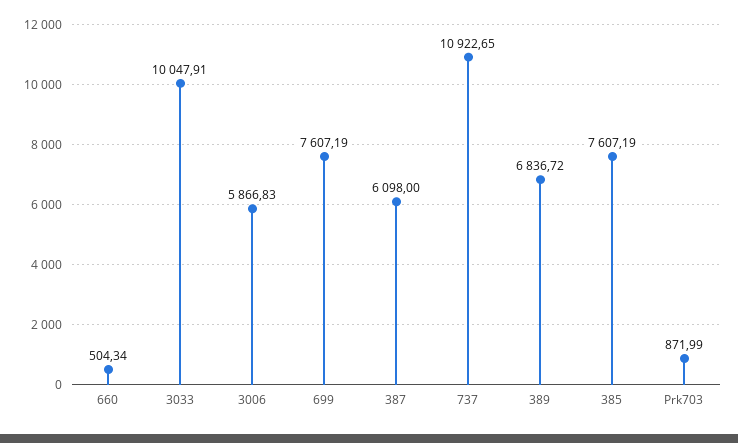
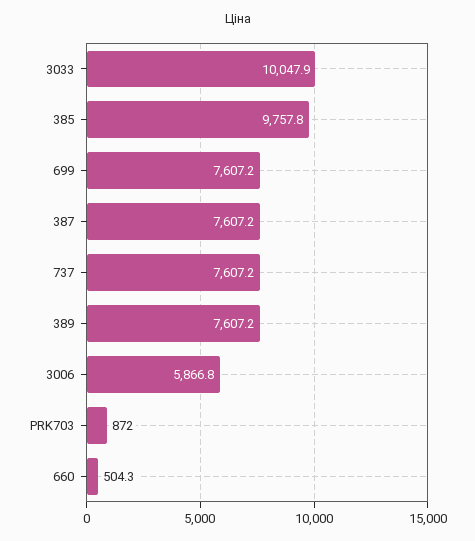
387: 6098 -> 7607.2
737: 10922.65 -> 7607.2
389: 6836.72 -> 7607.2
385: 7607.19 -> 9757.8

